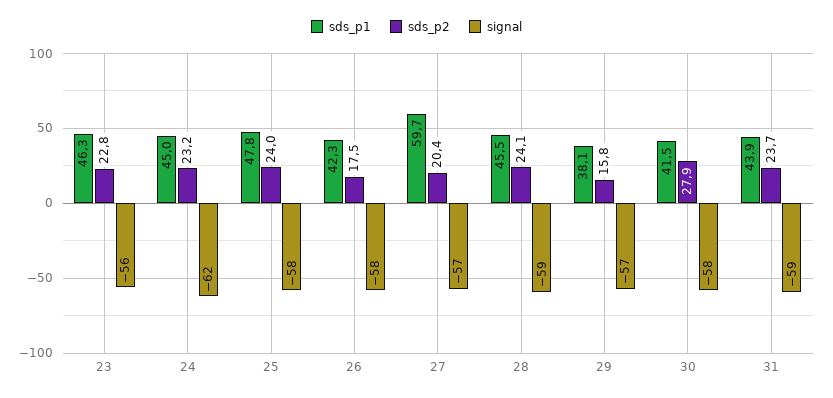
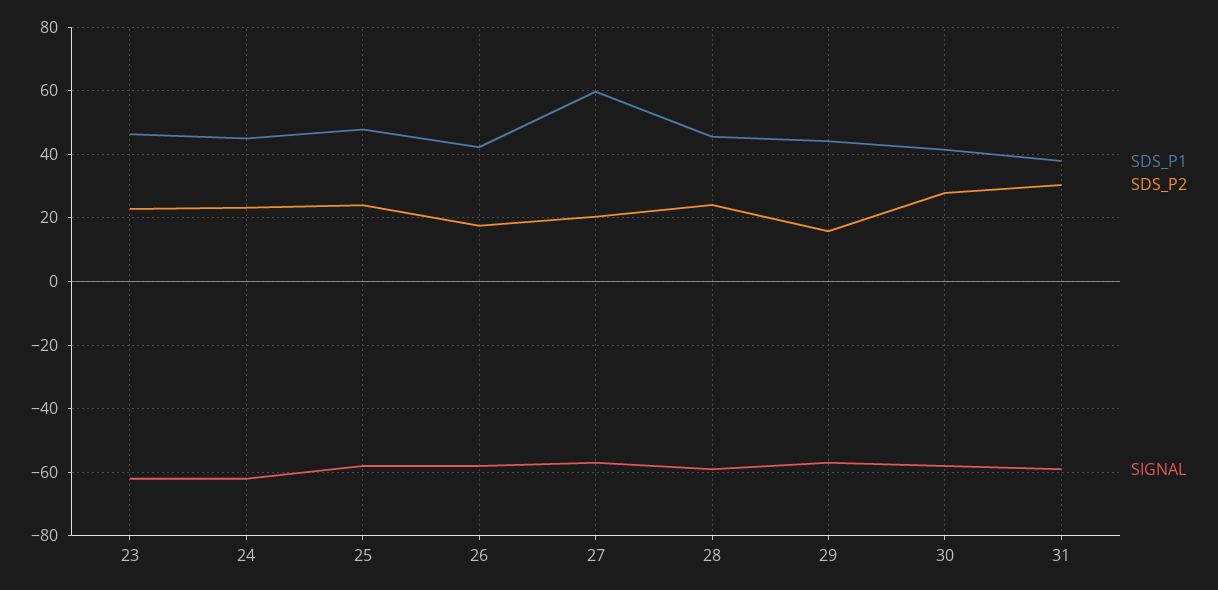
signal, 23: -56 -> -62
sds_p1, 29: 38.1 -> 44
sds_p1, 31: 43.9 -> 38
sds_p2, 31: 23.7 -> 30

